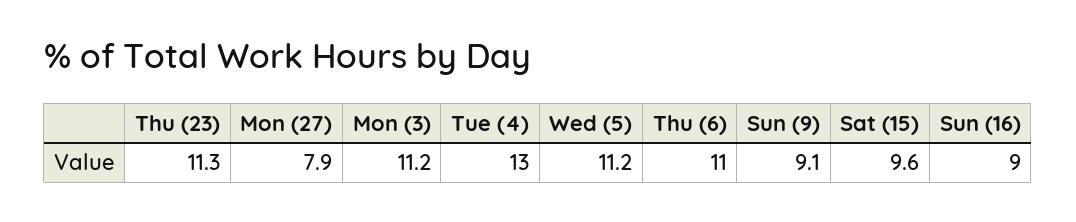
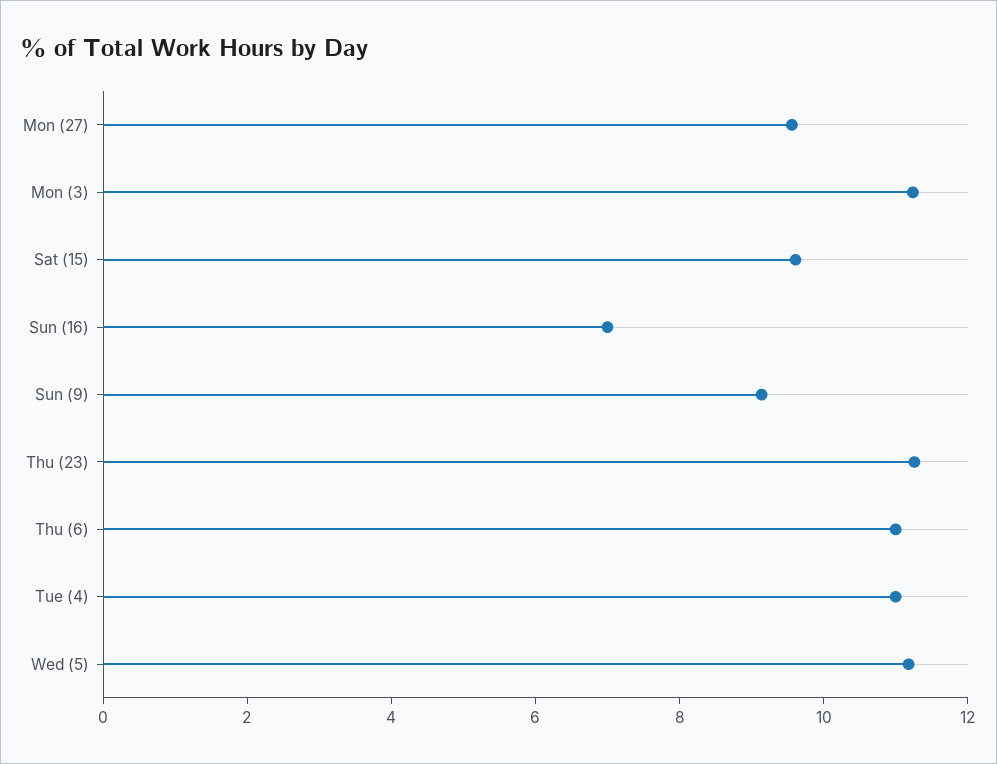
Mon (27): 7.9 -> 9.5
Tue (4): 13 -> 11
Sun (16): 9 -> 7

